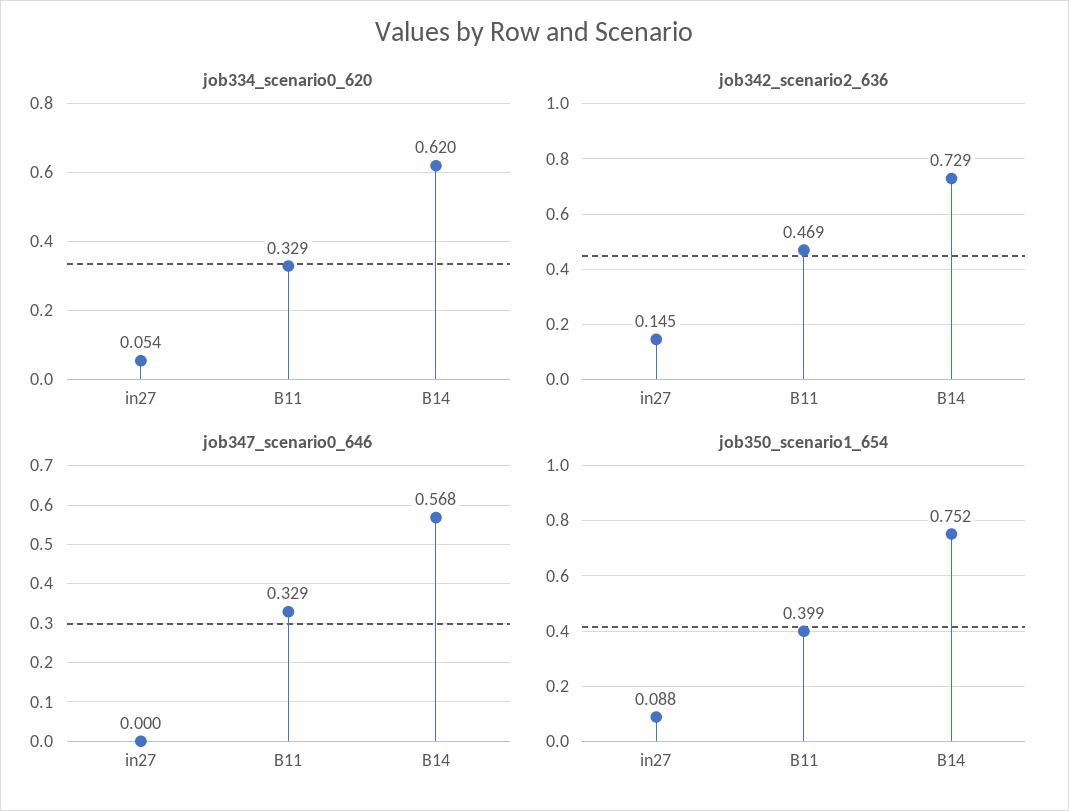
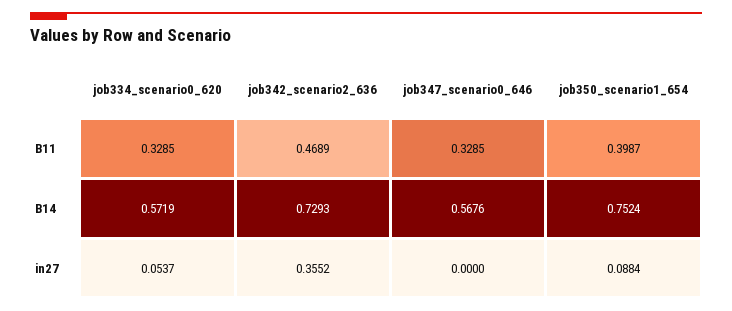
job334_scenario0_620, B14: 0.62 -> 0.5719
job342_scenario2_636, in27: 0.145 -> 0.3552

